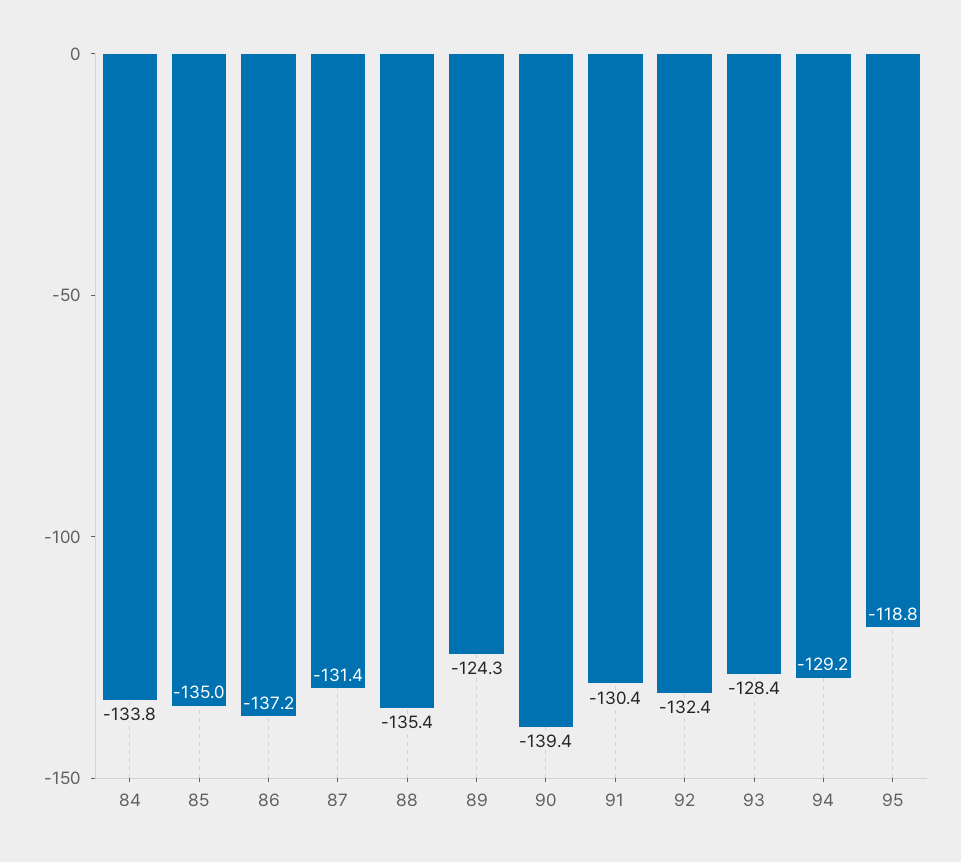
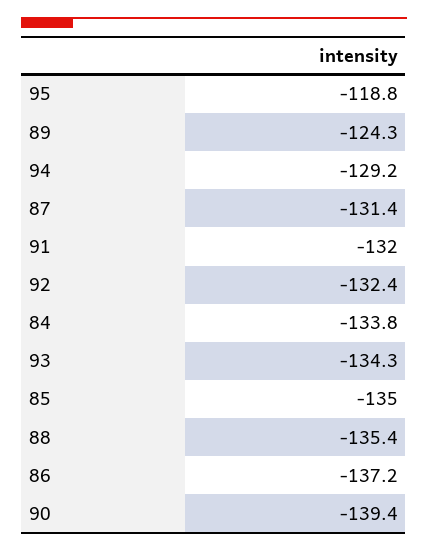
91: -130.4 -> -132
93: -128.4 -> -134.3

